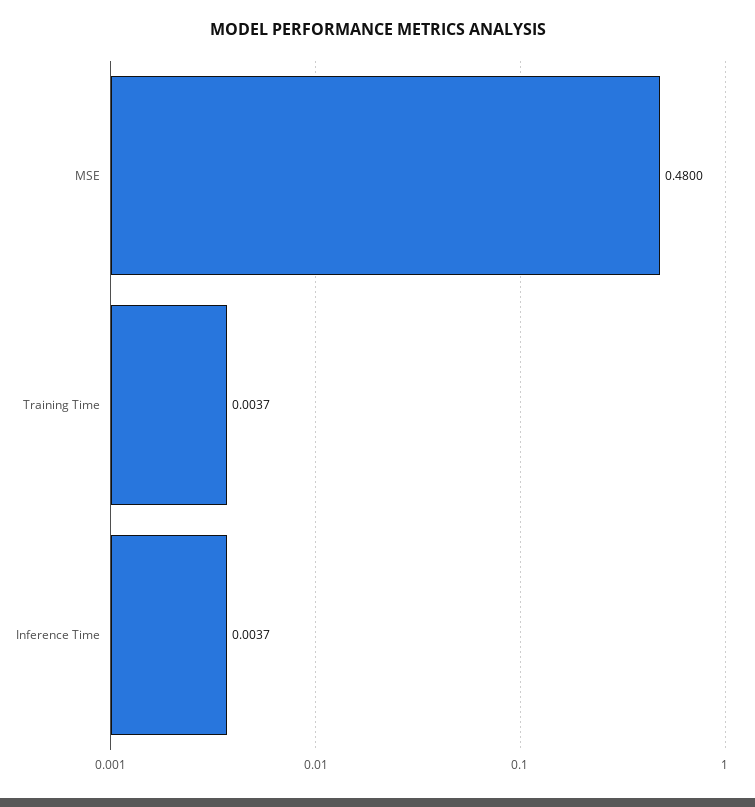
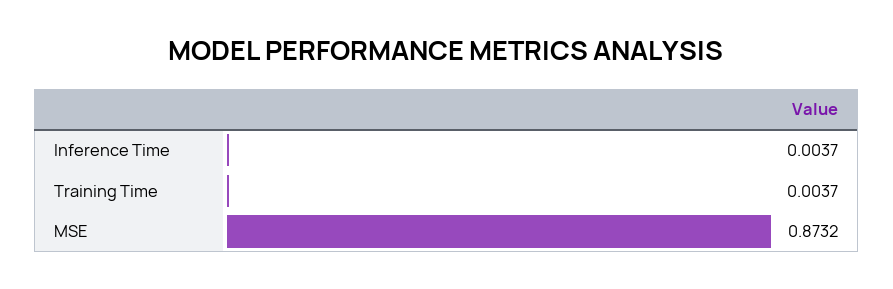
MSE: 0.48 -> 0.8732

